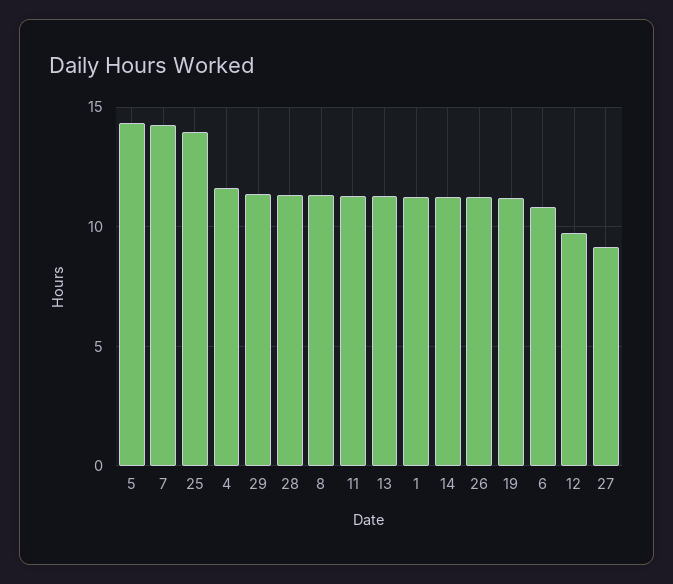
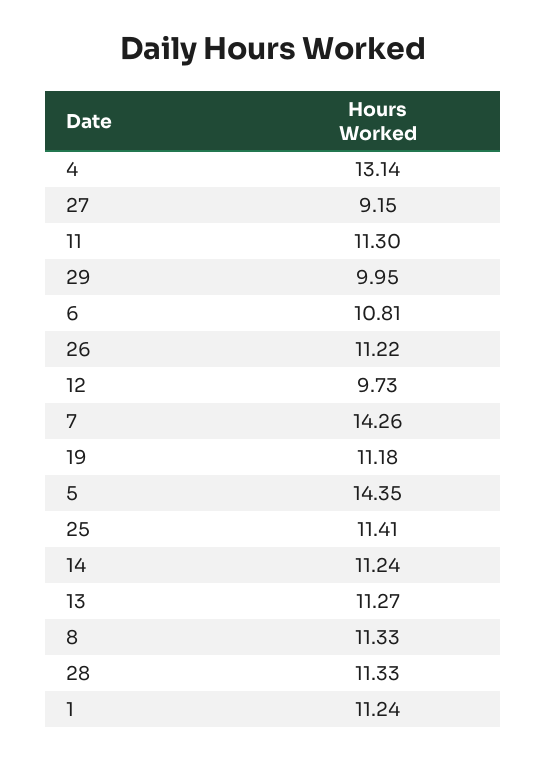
25: 14 -> 11.41
4: 11.5 -> 13.14
29: 11.5 -> 9.95

